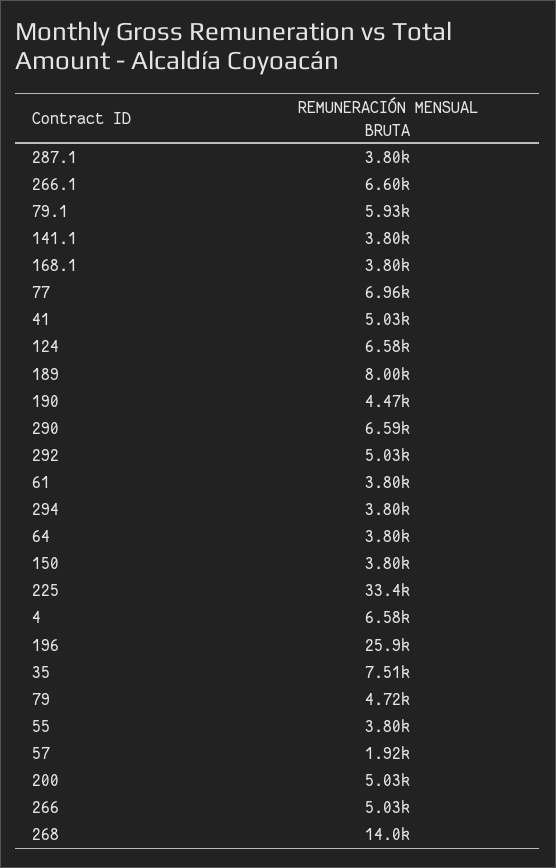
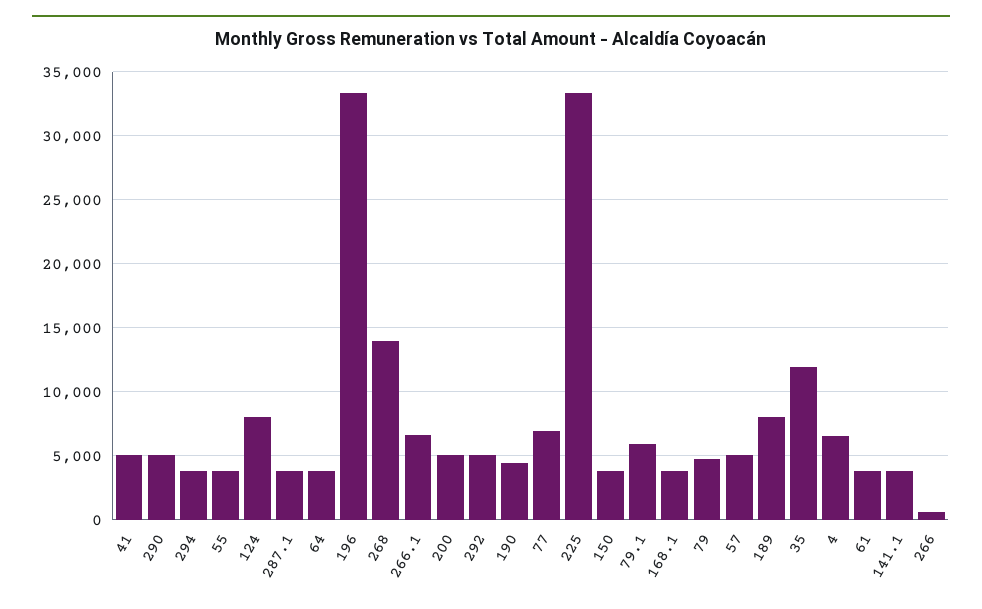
124: 6580 -> 8000
290: 6590 -> 5000
196: 25900 -> 33500
35: 7510 -> 12000
57: 1920 -> 5000
266: 5030 -> 500

